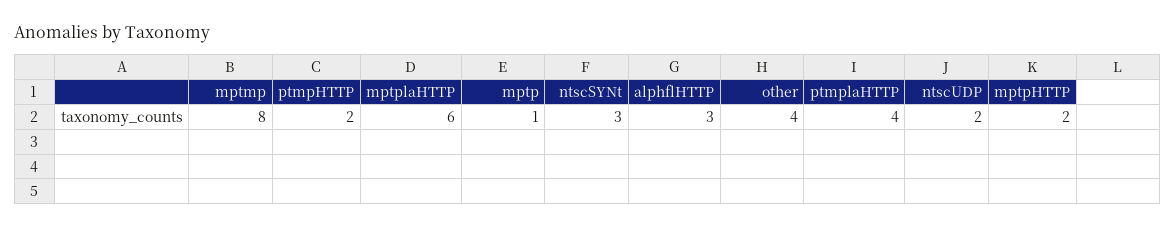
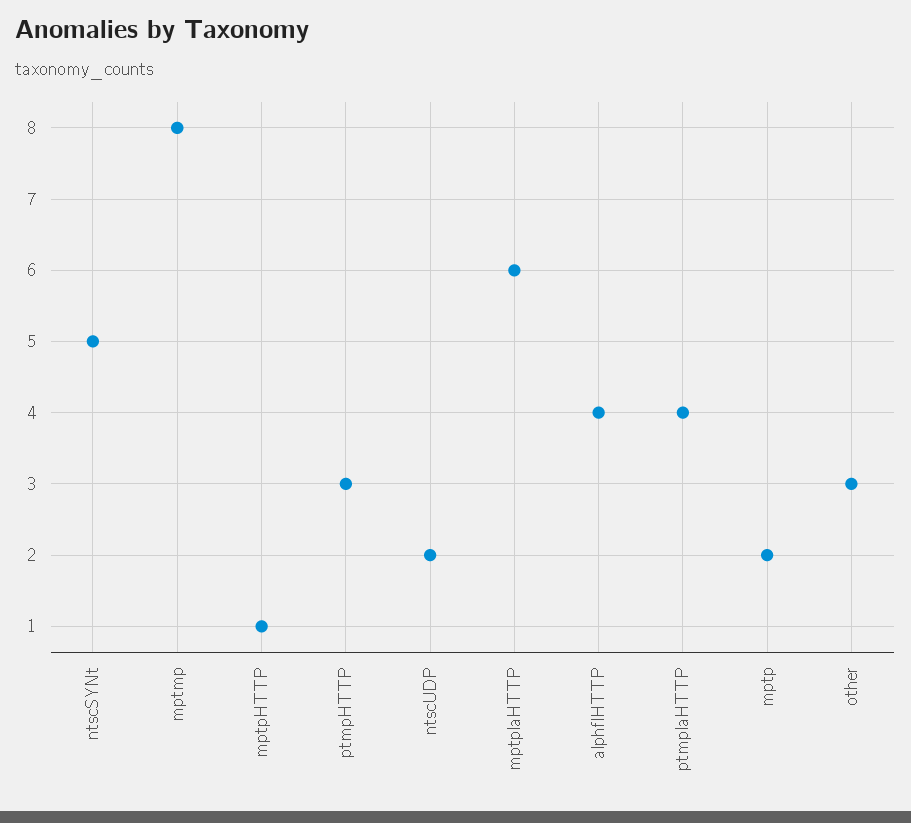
ptmpHTTP: 2 -> 3
mptp: 1 -> 2
ntscSYNt: 3 -> 5
alphflHTTP: 3 -> 4
other: 4 -> 3
mptpHTTP: 2 -> 1

